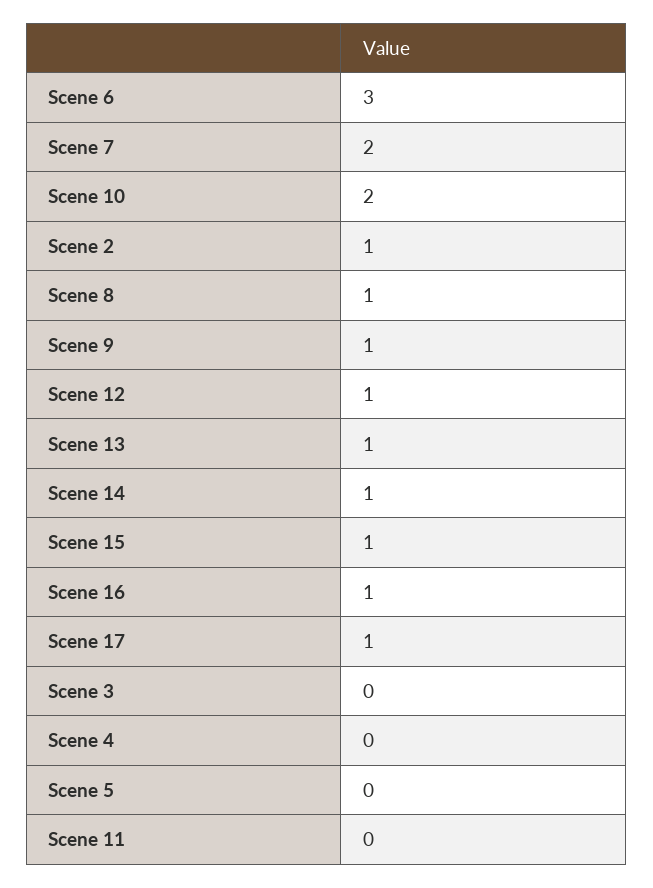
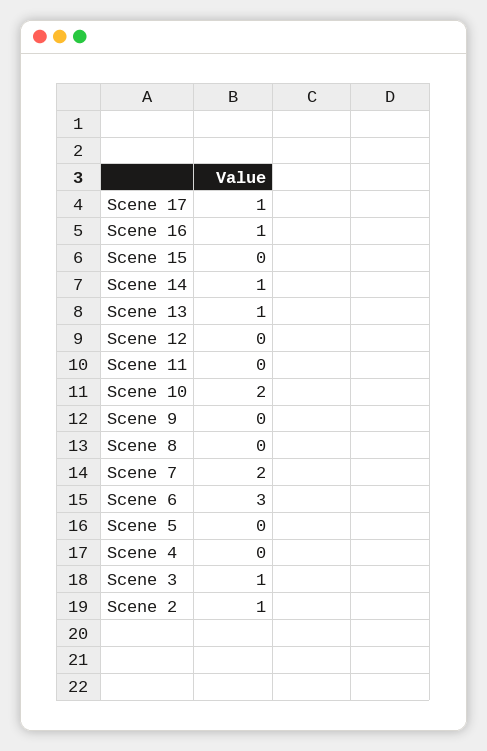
Scene 8: 1 -> 0
Scene 9: 1 -> 0
Scene 12: 1 -> 0
Scene 15: 1 -> 0
Scene 3: 0 -> 1

